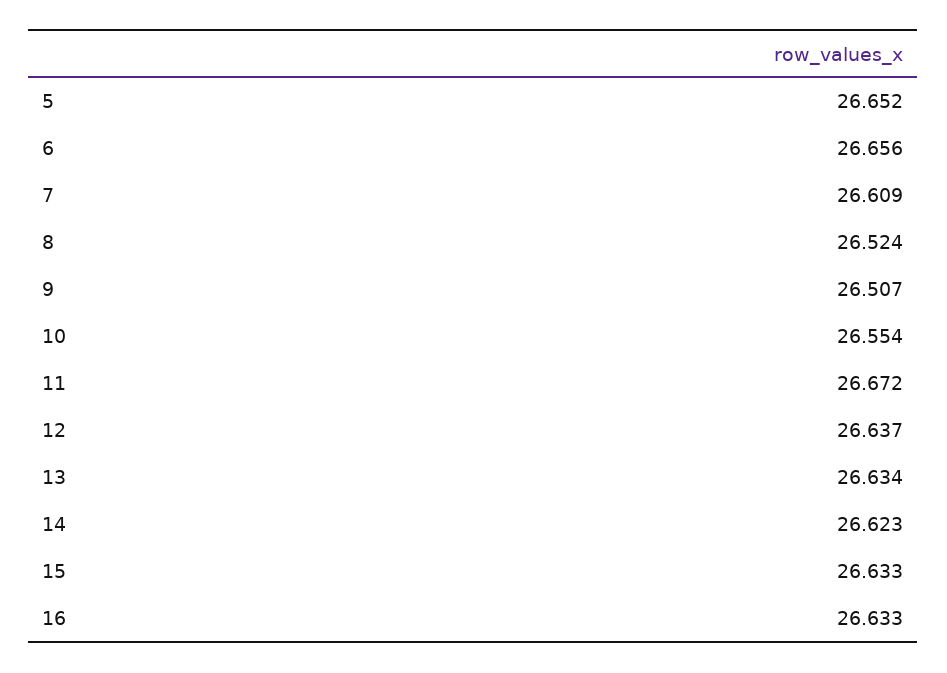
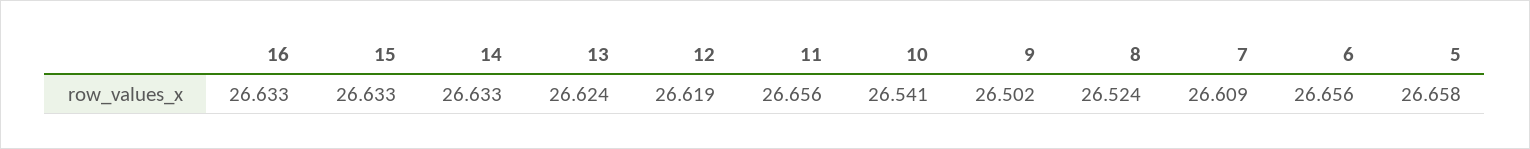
5: 26.652 -> 26.658
9: 26.507 -> 26.502
10: 26.554 -> 26.541
11: 26.672 -> 26.656
12: 26.637 -> 26.619
13: 26.634 -> 26.624
14: 26.623 -> 26.633

